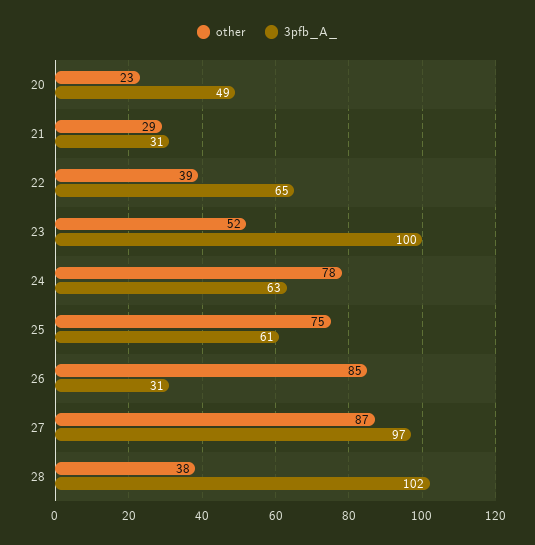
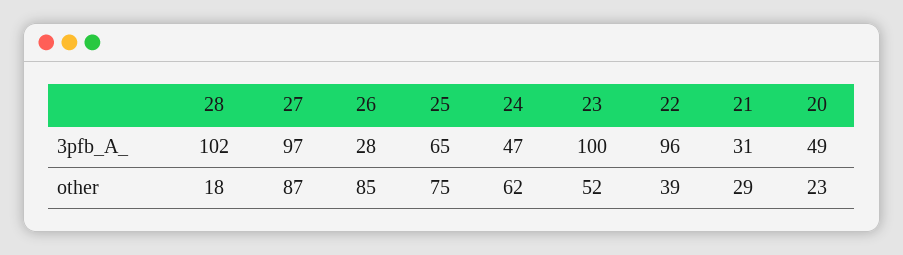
3pfb_A_, 22: 65 -> 96
other, 24: 78 -> 62
3pfb_A_, 24: 63 -> 47
3pfb_A_, 25: 61 -> 65
3pfb_A_, 26: 31 -> 28
other, 28: 38 -> 18

